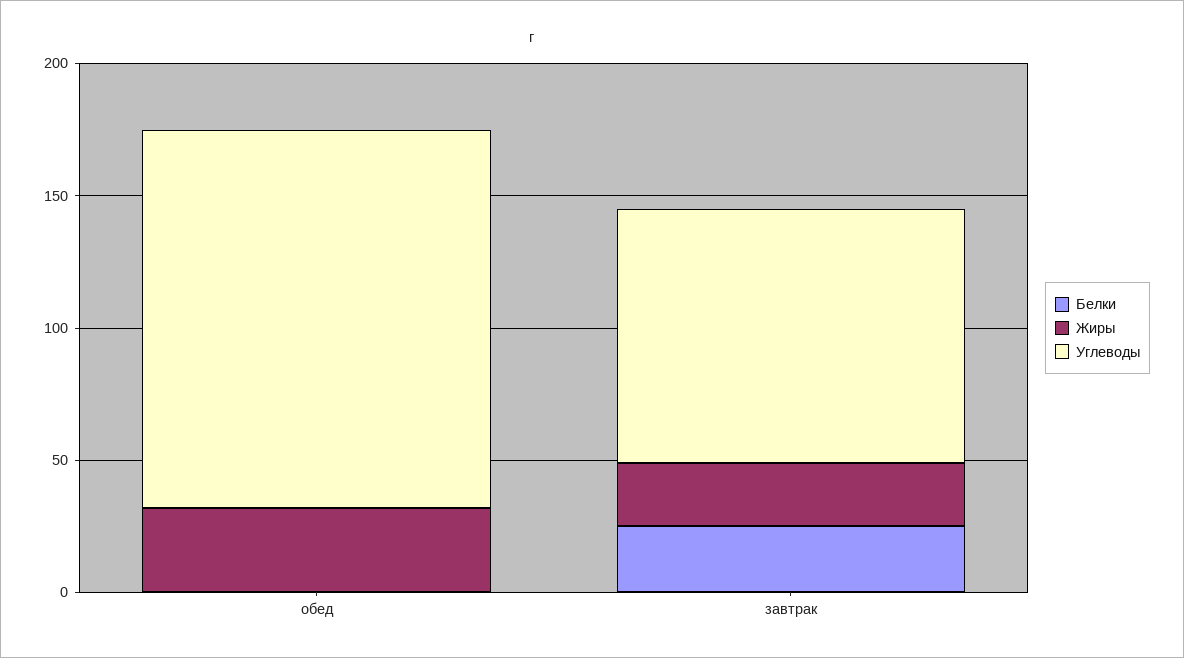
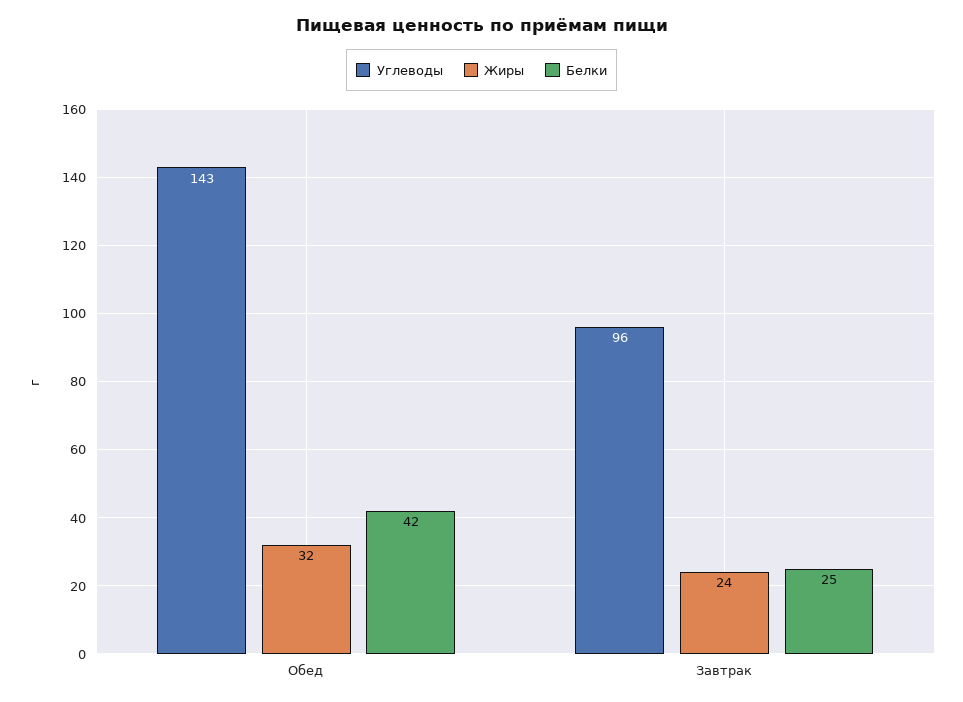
Белки, обед: 0 -> 42

